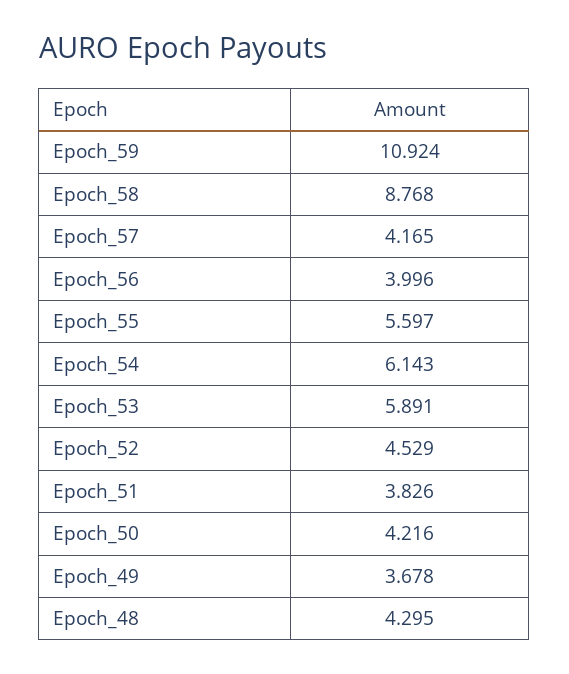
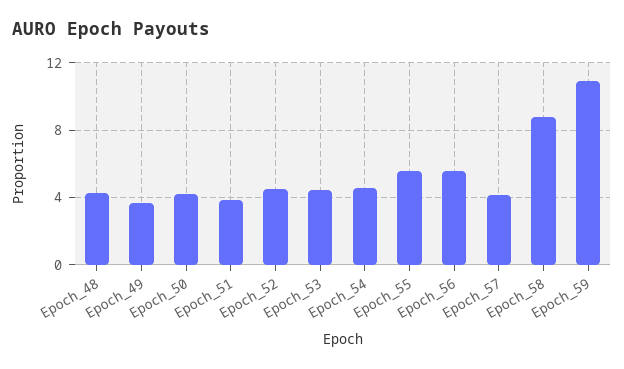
Epoch_56: 3.996 -> 5.5
Epoch_54: 6.143 -> 4.5
Epoch_53: 5.891 -> 4.5

